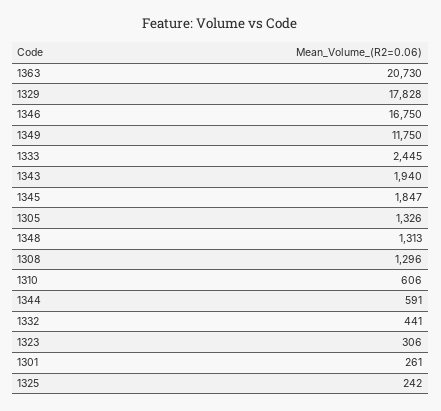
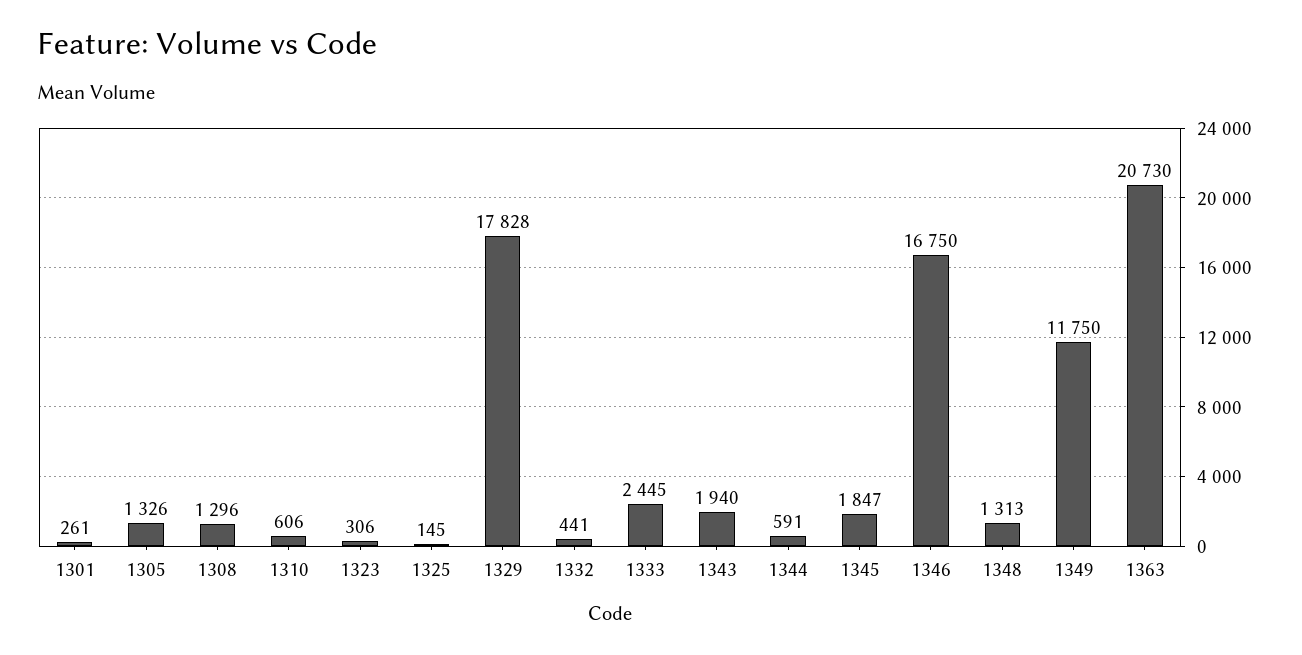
1325: 242 -> 145

